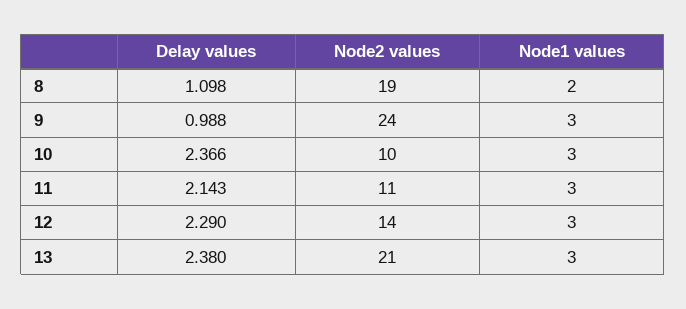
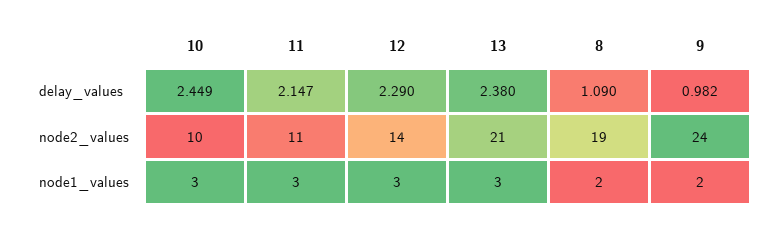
Delay values, 8: 1.098 -> 1.09
Delay values, 9: 0.988 -> 0.982
Node1 values, 9: 3 -> 2
Delay values, 10: 2.366 -> 2.449
Delay values, 11: 2.143 -> 2.147

